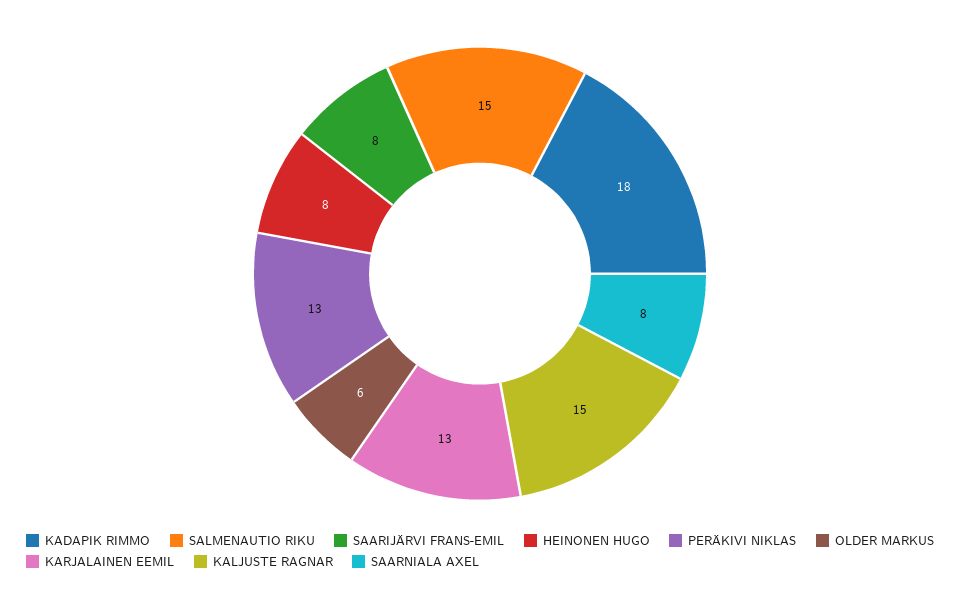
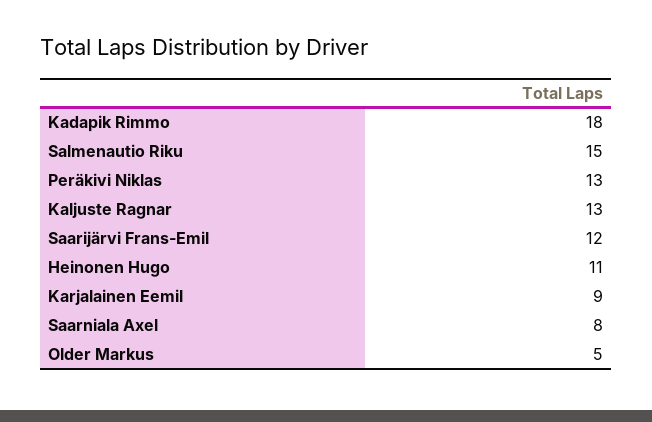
SAARIJÄRVI FRANS-EMIL: 8 -> 12
HEINONEN HUGO: 8 -> 11
OLDER MARKUS: 6 -> 5
KARJALAINEN EEMIL: 13 -> 9
KALJUSTE RAGNAR: 15 -> 13

